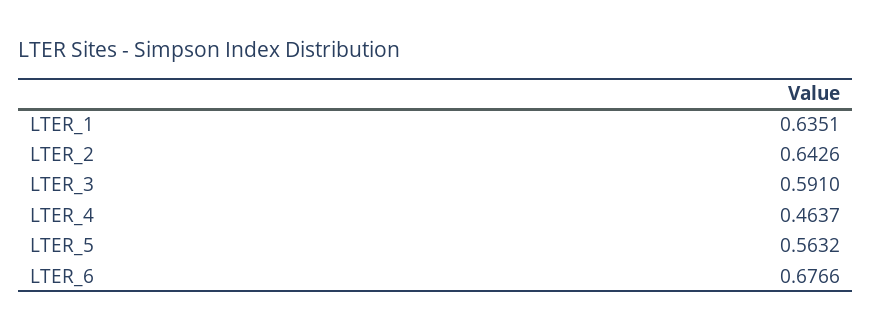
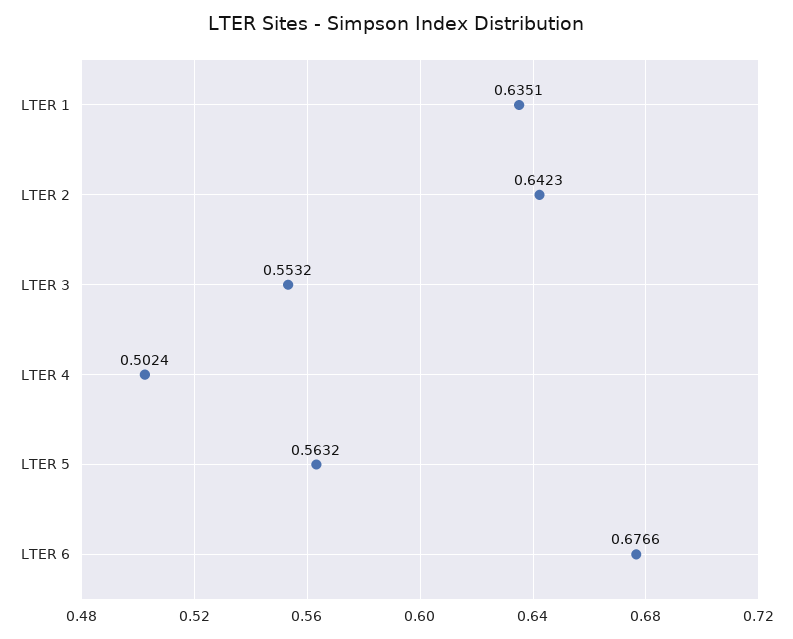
LTER_2: 0.6426 -> 0.6423
LTER_3: 0.591 -> 0.5532
LTER_4: 0.4637 -> 0.5024

